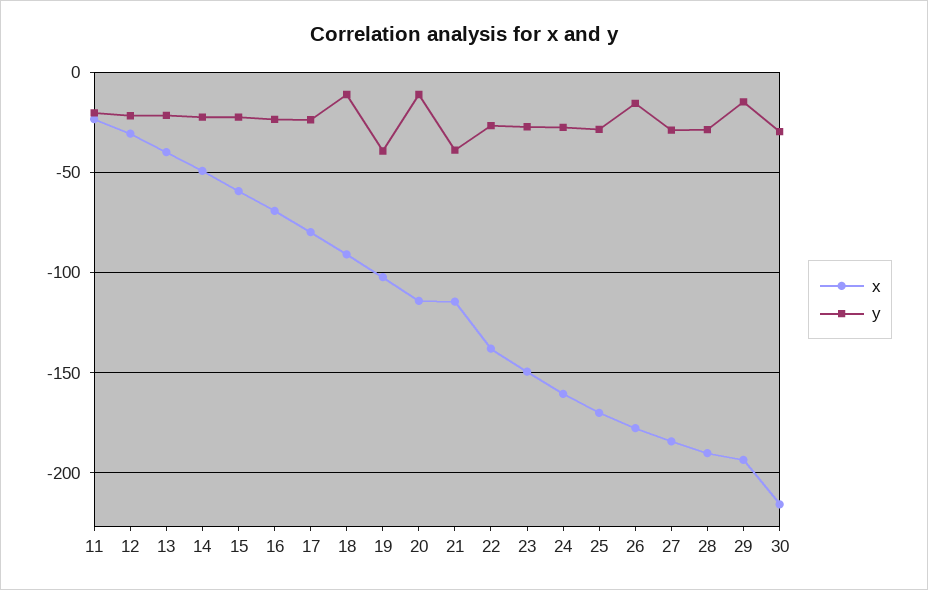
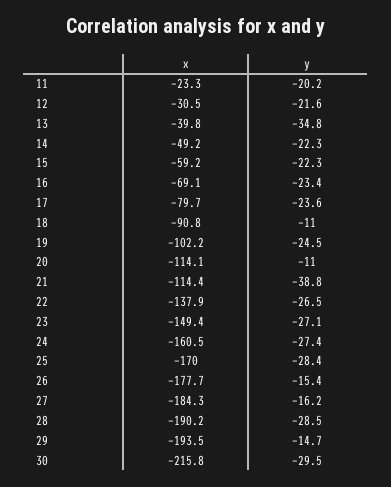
y, 13: -20 -> -34.8
y, 19: -40 -> -24.5
y, 27: -30 -> -16.2

